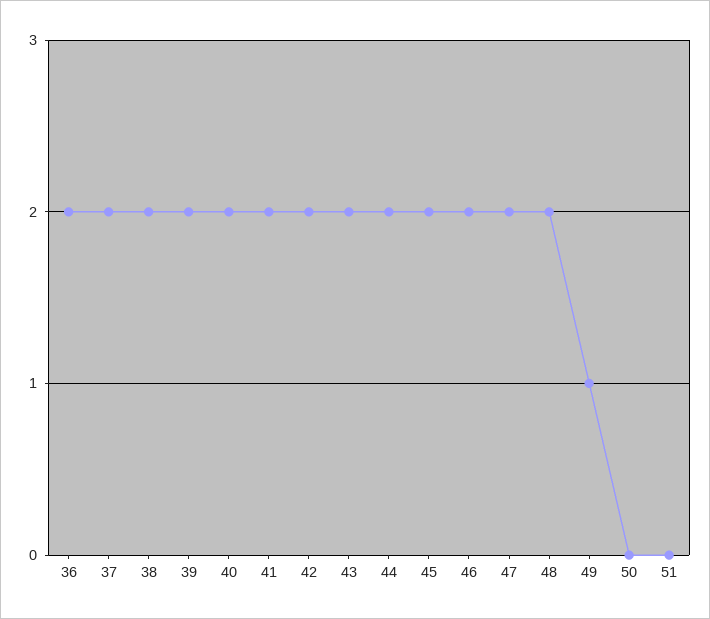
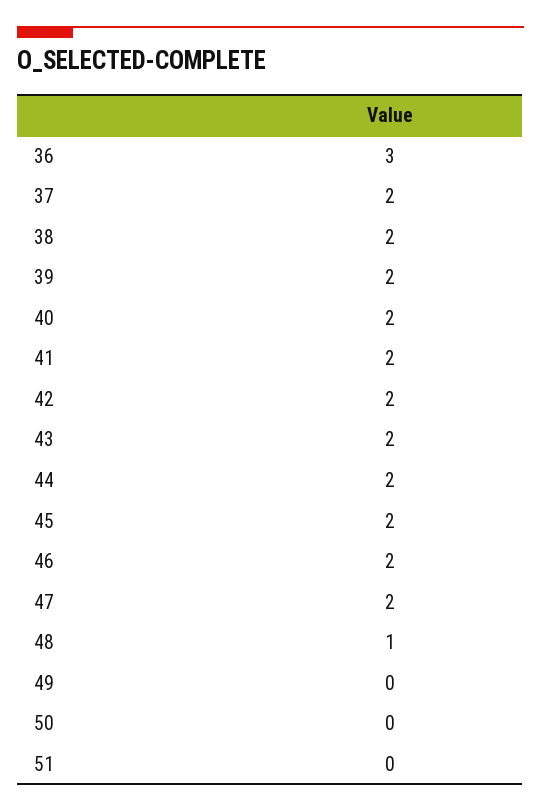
36: 2 -> 3
48: 2 -> 1
49: 1 -> 0

